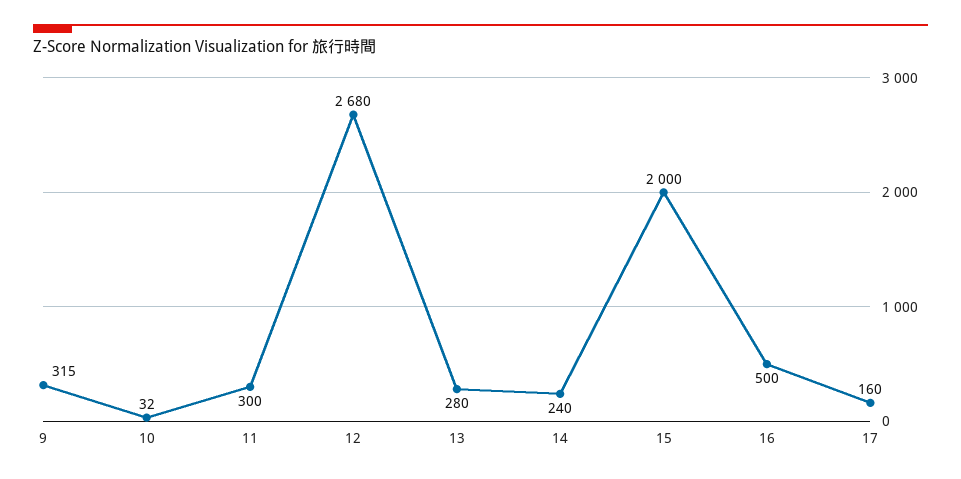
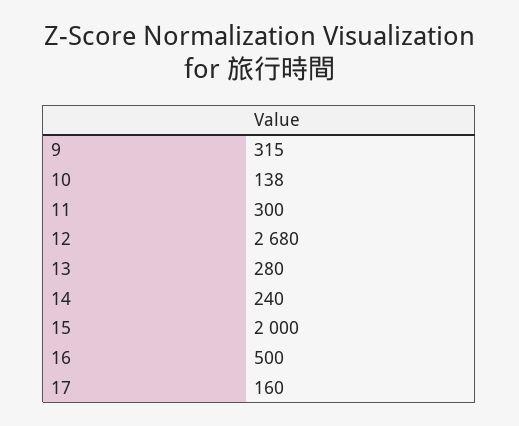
10: 32 -> 138

